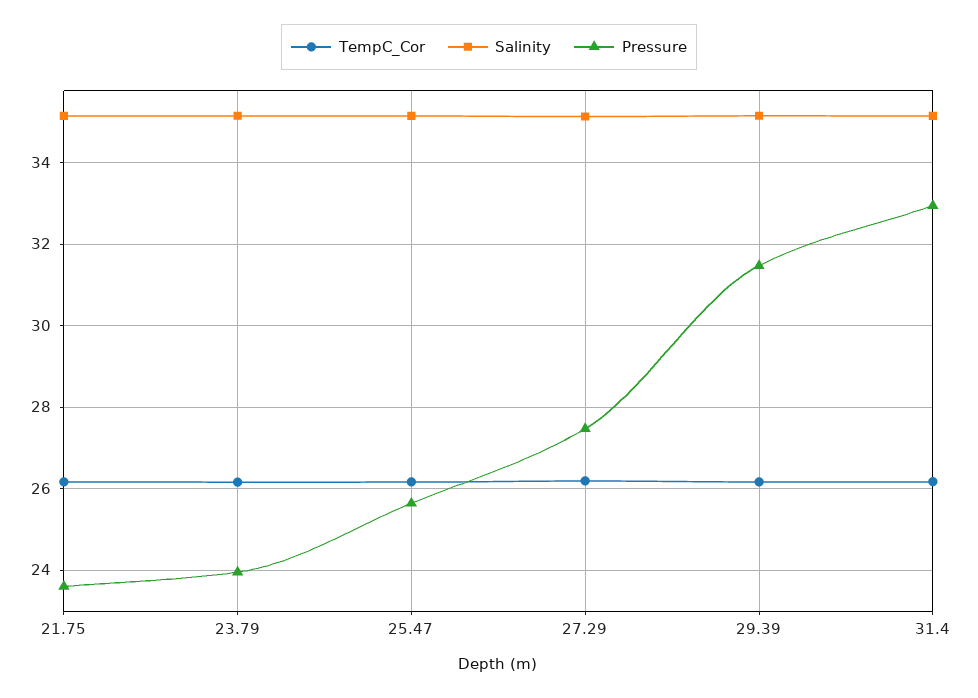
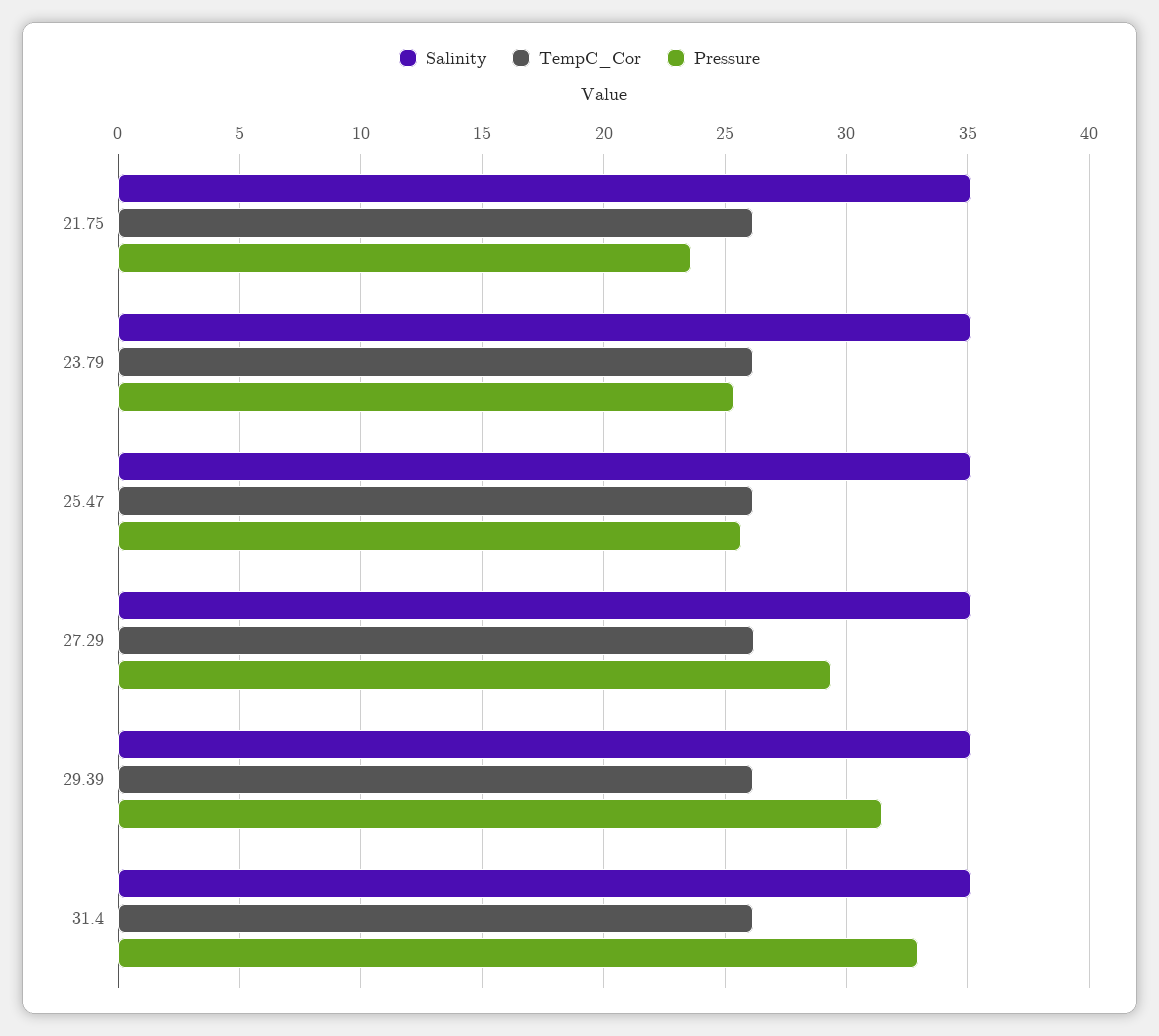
Pressure, 23.79: 24 -> 25.5
Pressure, 27.29: 27.4 -> 29.5

